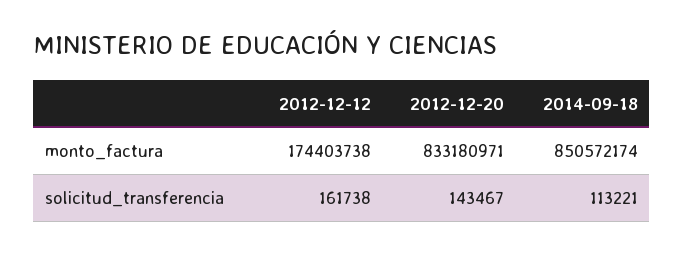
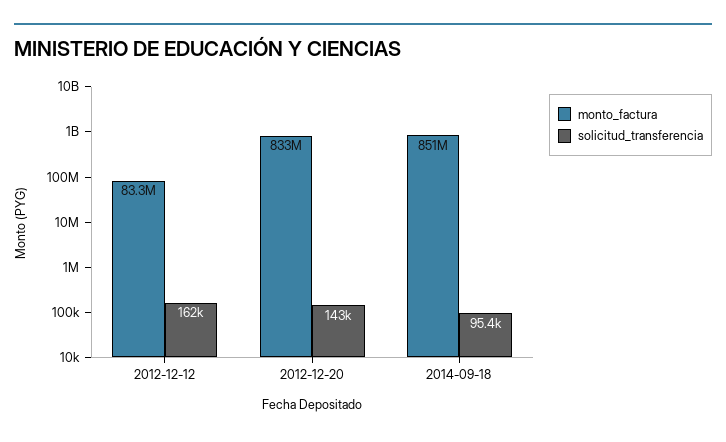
monto_factura, 2012-12-12: 174403738 -> 83300000
solicitud_transferencia, 2014-09-18: 113221 -> 95400

